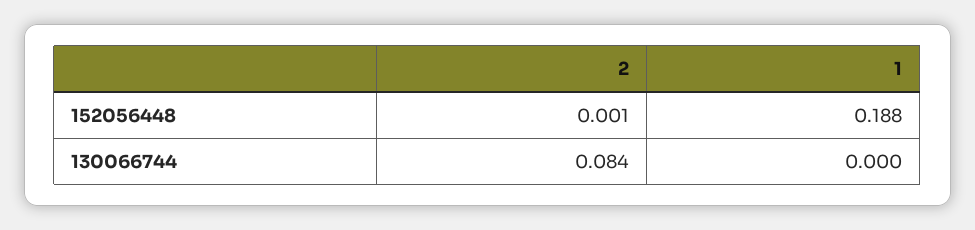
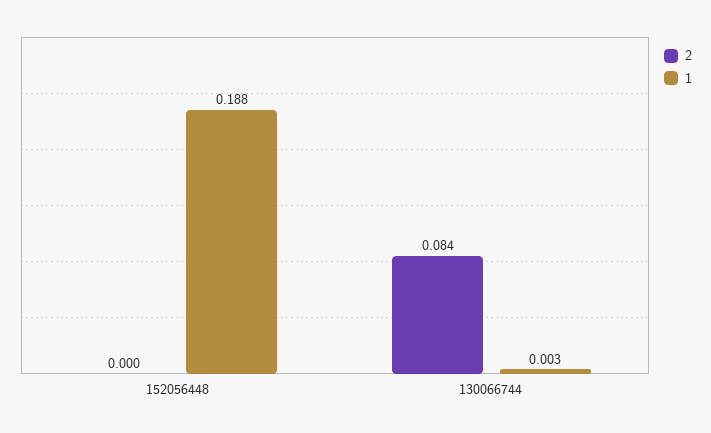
2, 152056448: 0.001 -> 0
1, 130066744: 0 -> 0.003

